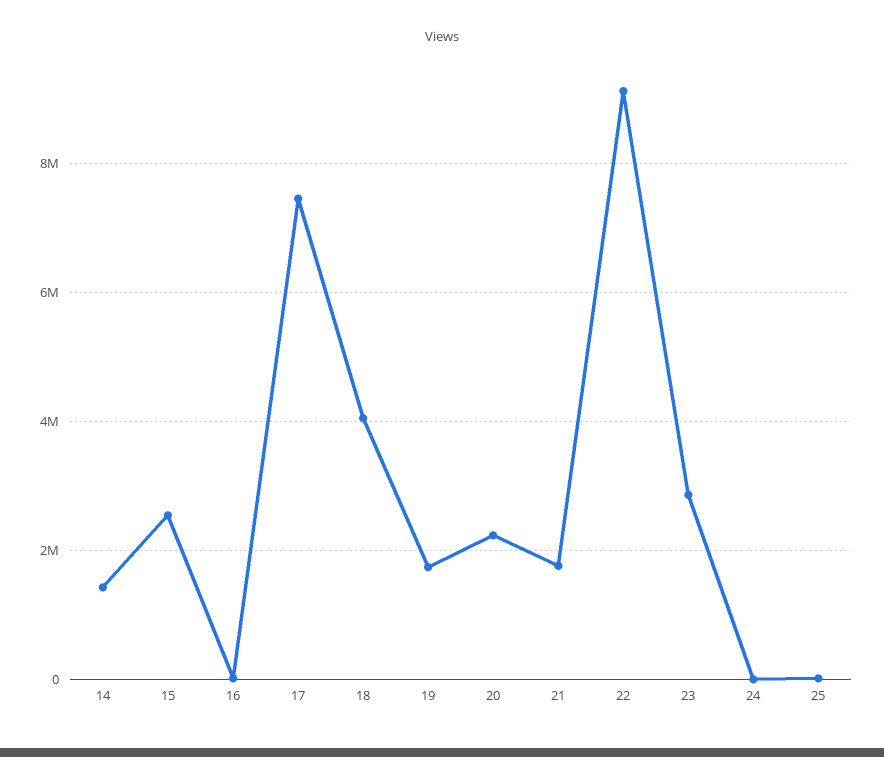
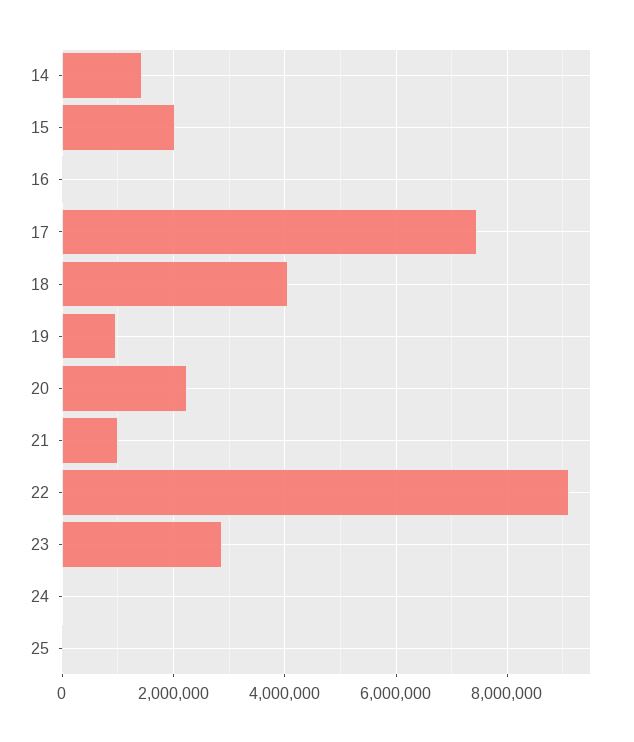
15: 2600000 -> 2000000
19: 1800000 -> 1000000
21: 1800000 -> 1000000

